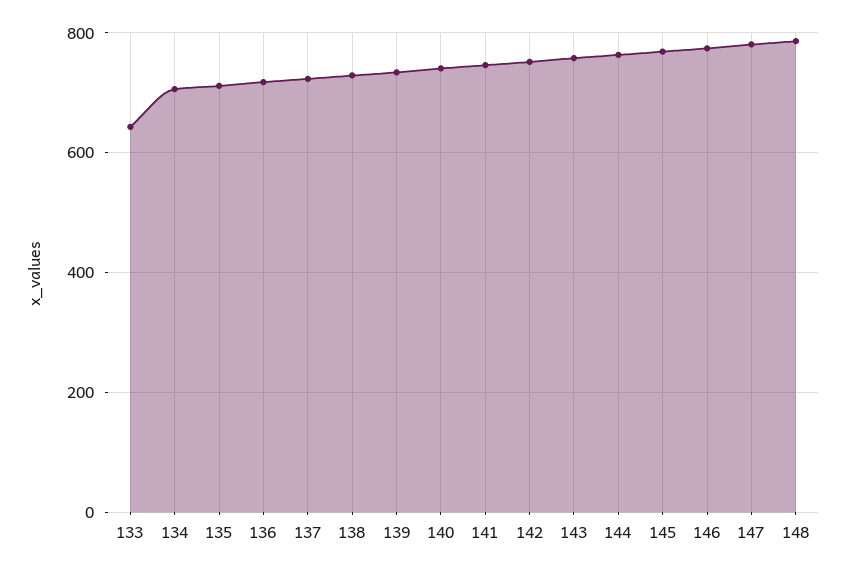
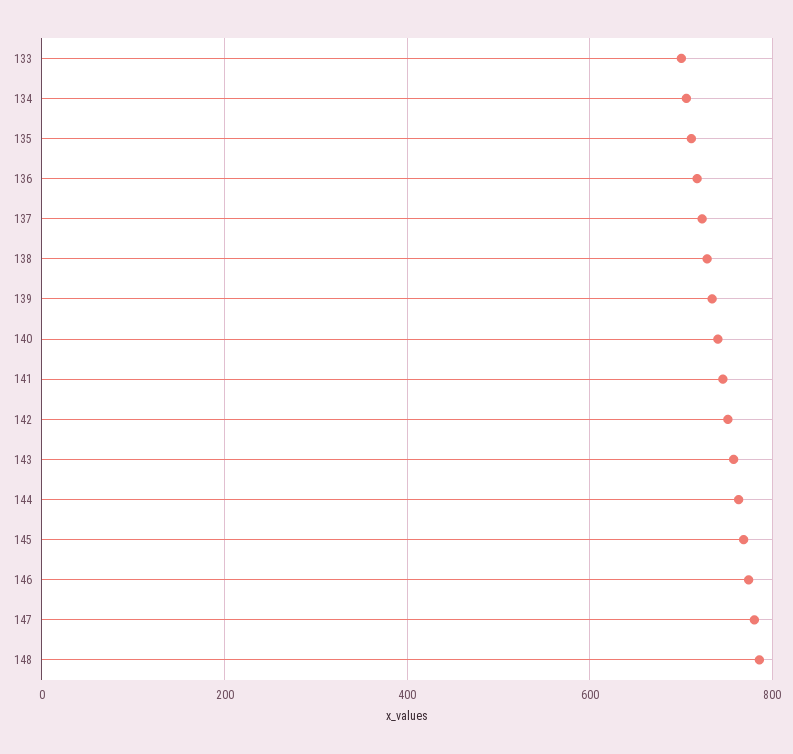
133: 640 -> 700

